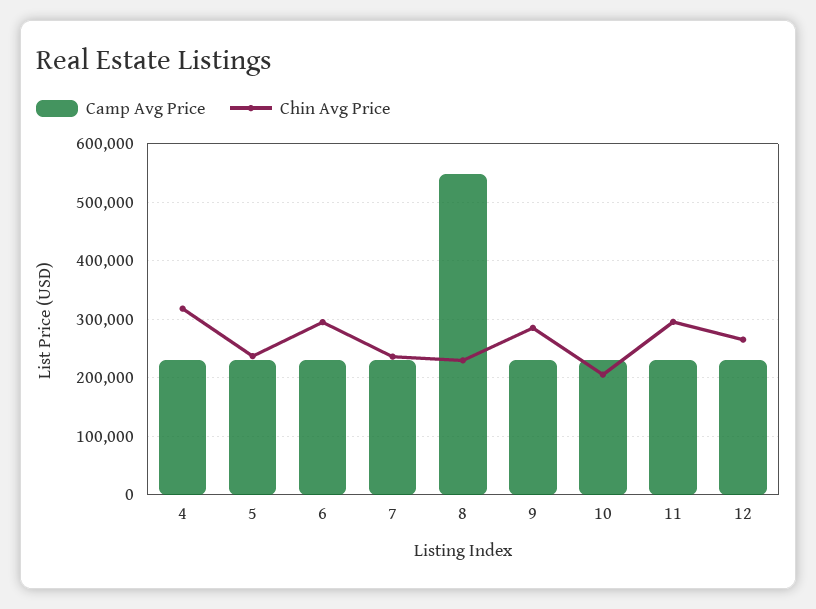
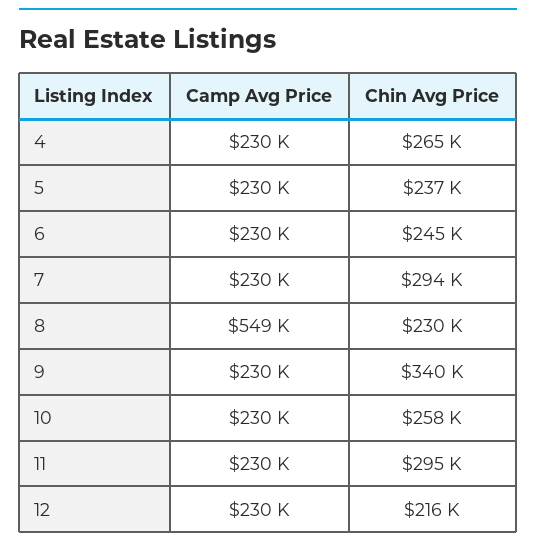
Chin Avg Price, 4: 320000 -> 265000
Chin Avg Price, 6: 300000 -> 245000
Chin Avg Price, 7: 240000 -> 294000
Chin Avg Price, 9: 280000 -> 340000
Chin Avg Price, 10: 200000 -> 258000
Chin Avg Price, 12: 260000 -> 216000

